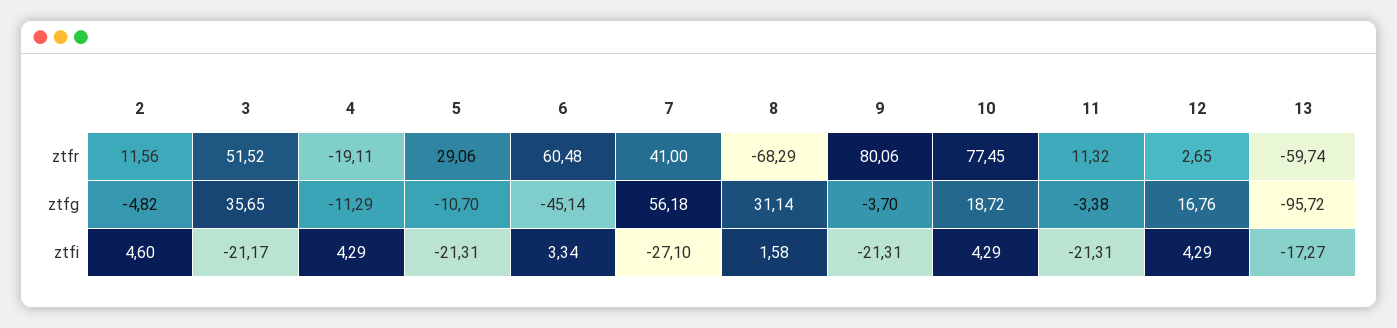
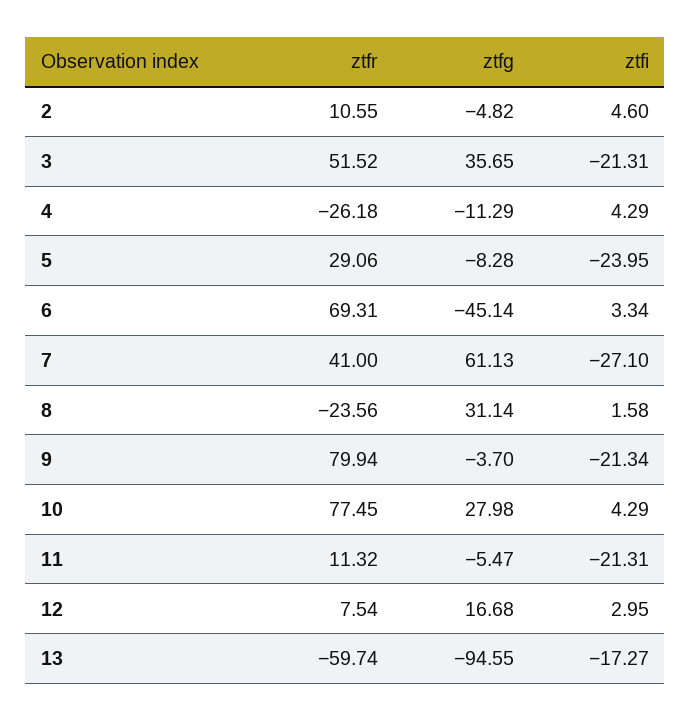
2, ztfr: 11.56 -> 10.55
4, ztfr: -19.11 -> -26.18
6, ztfr: 60.48 -> 69.31
8, ztfr: -68.29 -> -23.56
9, ztfr: 80.06 -> 79.94
12, ztfr: 2.65 -> 7.54
5, ztfg: -10.7 -> -8.28
7, ztfg: 56.18 -> 61.13
10, ztfg: 18.72 -> 27.98
11, ztfg: -3.38 -> -5.47
12, ztfg: 16.76 -> 16.68
13, ztfg: -95.72 -> -94.55
3, ztfi: -21.17 -> -21.31
5, ztfi: -21.31 -> -23.95
9, ztfi: -21.31 -> -21.34
12, ztfi: 4.29 -> 2.95

